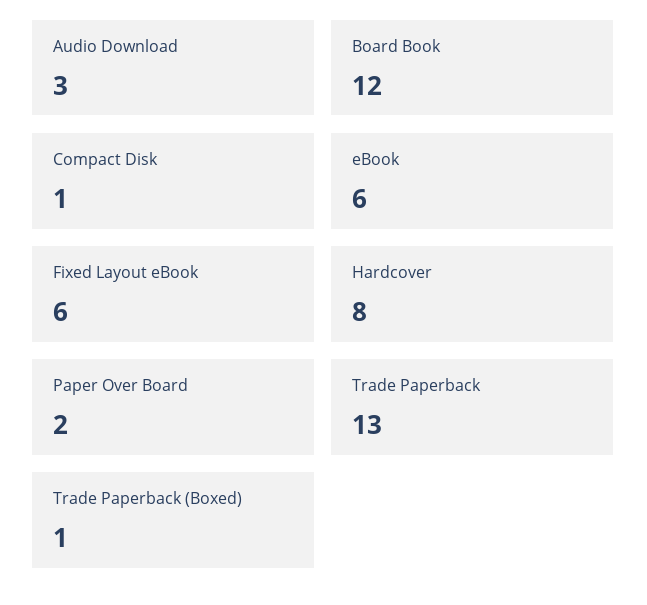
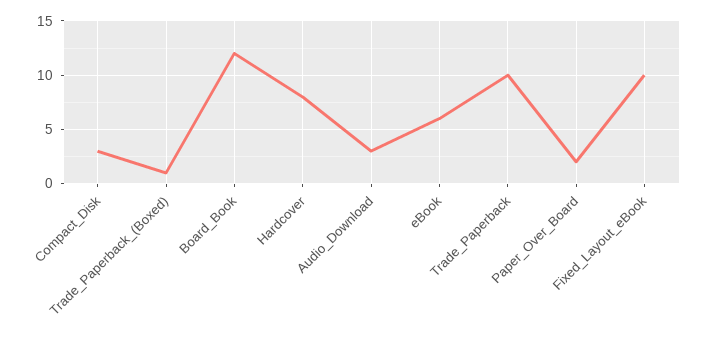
Compact Disk: 1 -> 3
Fixed Layout eBook: 6 -> 10
Trade Paperback: 13 -> 10

